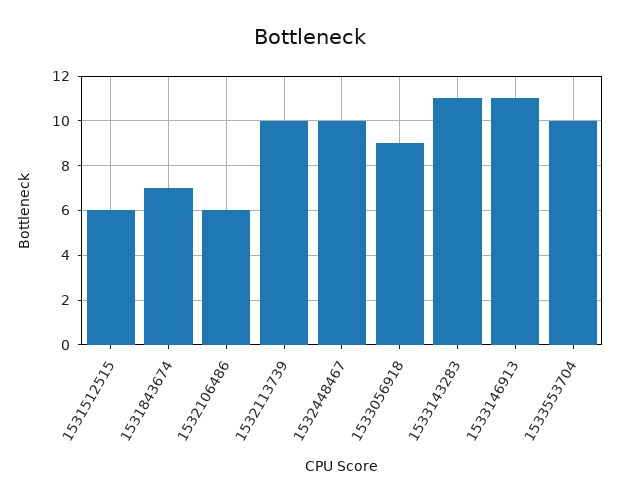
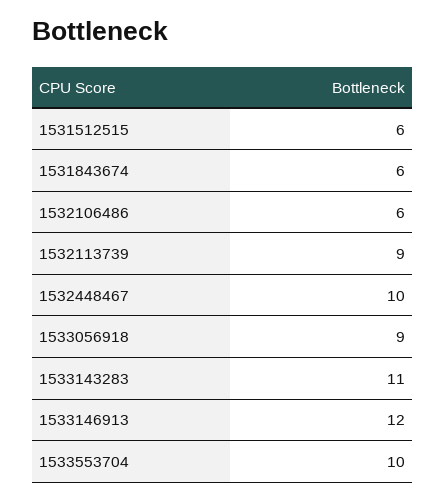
1531843674: 7 -> 6
1532113739: 10 -> 9
1533146913: 11 -> 12

